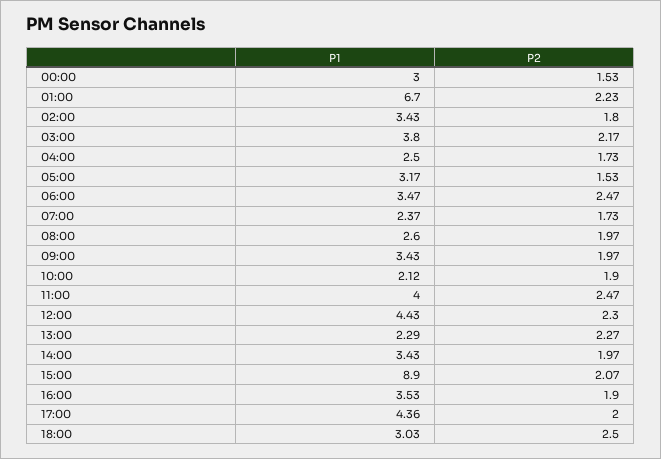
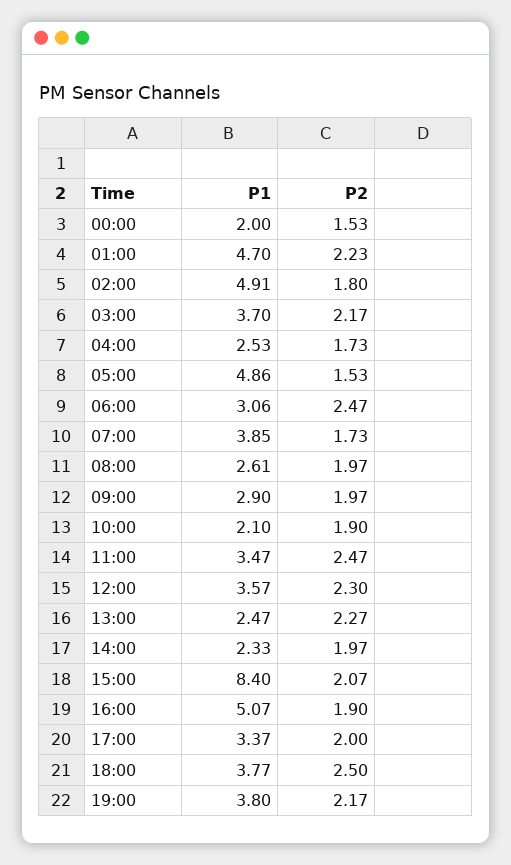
P1, 00:00: 3 -> 2
P1, 01:00: 6.7 -> 4.7
P1, 02:00: 3.43 -> 4.91
P1, 03:00: 3.8 -> 3.7
P1, 04:00: 2.5 -> 2.53
P1, 05:00: 3.17 -> 4.86
P1, 06:00: 3.47 -> 3.06
P1, 07:00: 2.37 -> 3.85
P1, 08:00: 2.6 -> 2.61
P1, 09:00: 3.43 -> 2.9
P1, 10:00: 2.12 -> 2.1
P1, 11:00: 4 -> 3.47
P1, 12:00: 4.43 -> 3.57
P1, 13:00: 2.29 -> 2.47
P1, 14:00: 3.43 -> 2.33
P1, 15:00: 8.9 -> 8.4
P1, 16:00: 3.53 -> 5.07
P1, 17:00: 4.36 -> 3.37
P1, 18:00: 3.03 -> 3.77
P1, 19:00: none -> 3.8
P2, 19:00: none -> 2.17

